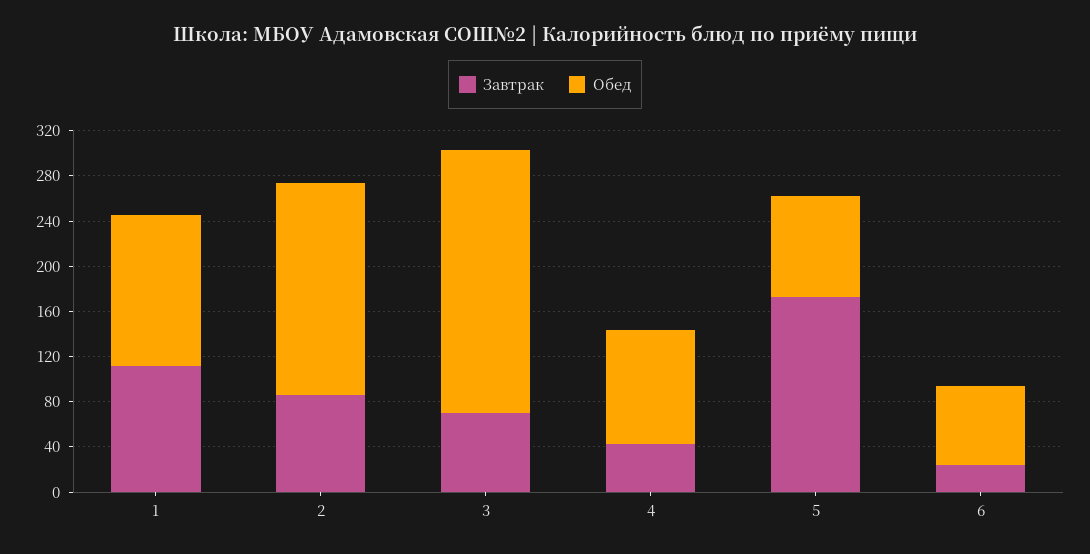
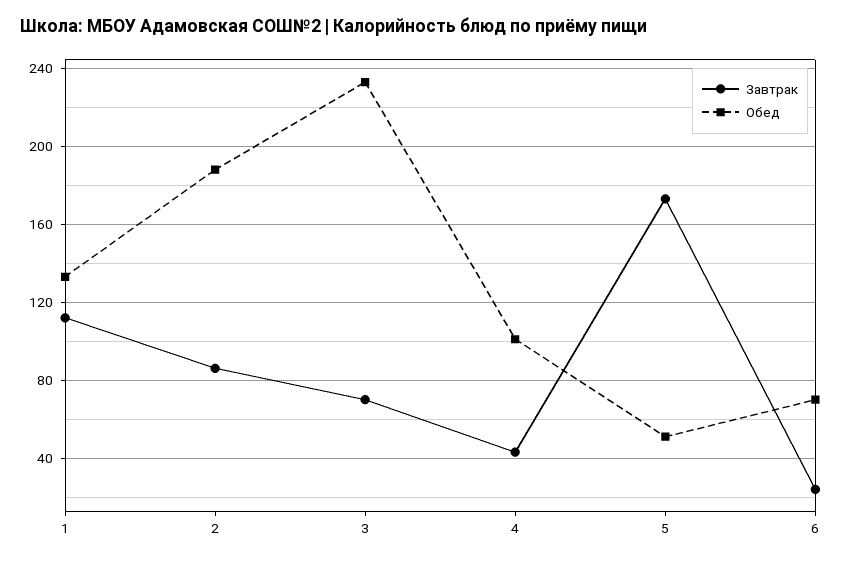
Обед, 5: 90 -> 50

